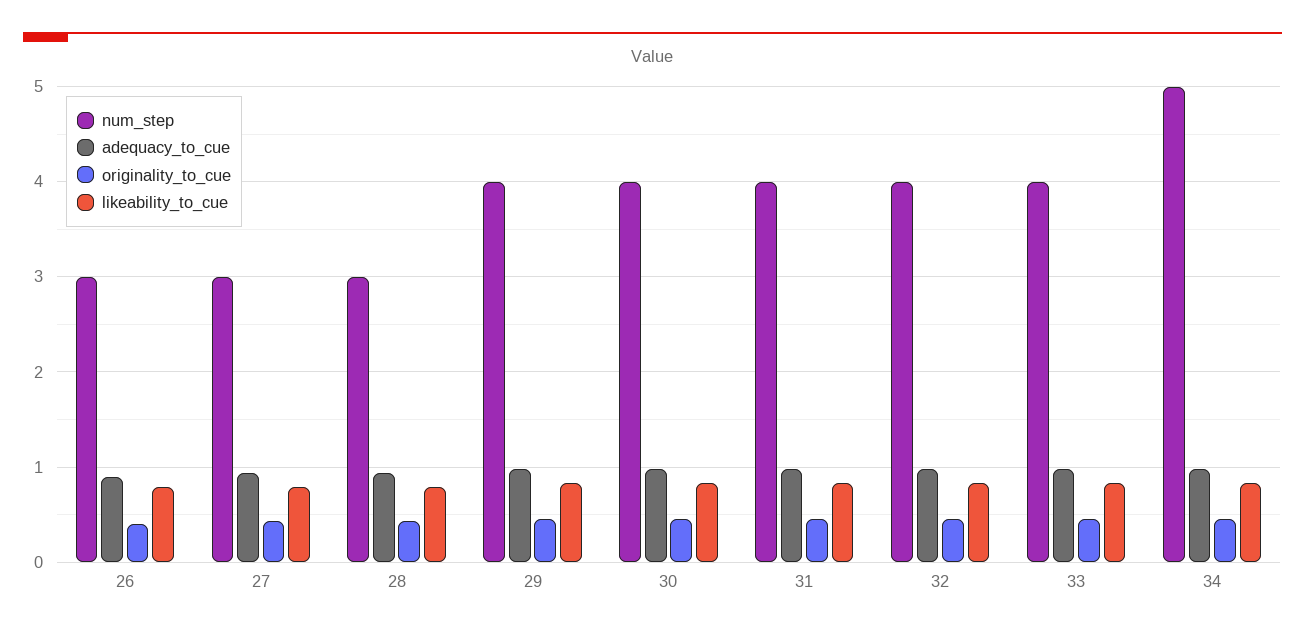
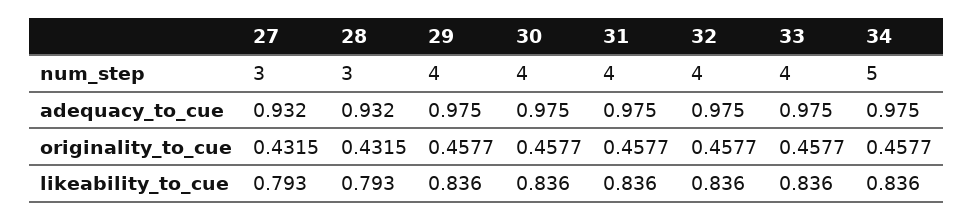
num_step, 26: 3 -> none
adequacy_to_cue, 26: 0.9 -> none
originality_to_cue, 26: 0.4 -> none
likeability_to_cue, 26: 0.8 -> none

